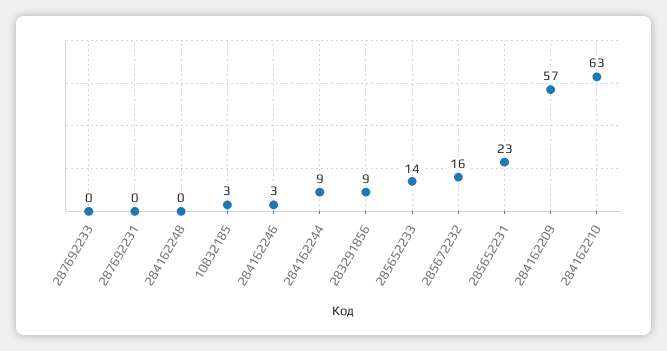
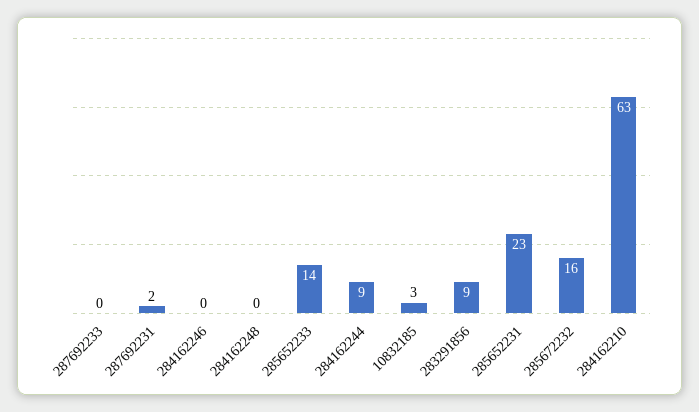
287692231: 0 -> 2
284162246: 3 -> 0
284162209: 57 -> none

